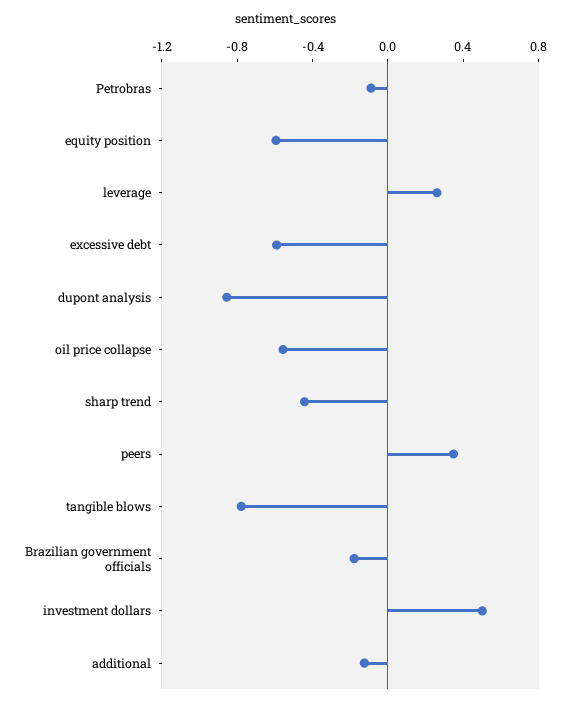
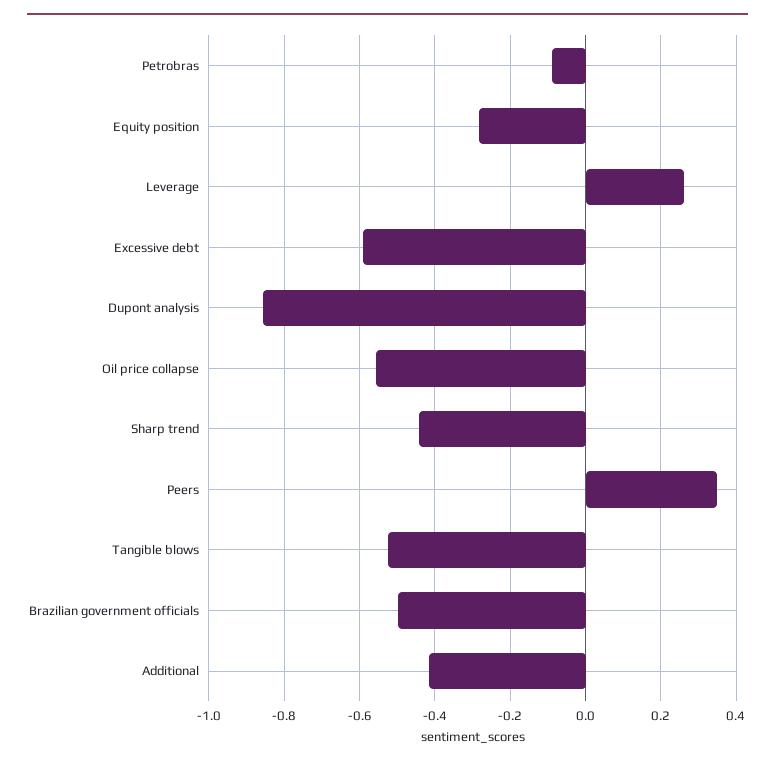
equity position: -0.6 -> -0.28
tangible blows: -0.8 -> -0.52
Brazilian government officials: -0.2 -> -0.5
investment dollars: 0.5 -> none
additional: -0.1 -> -0.42

